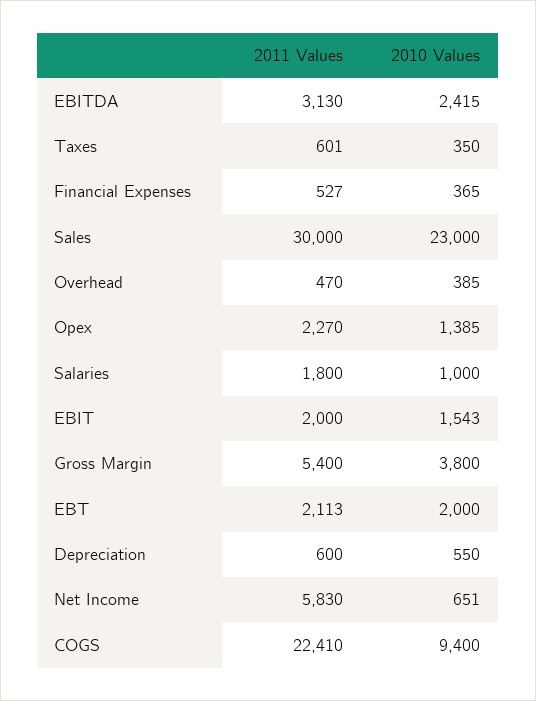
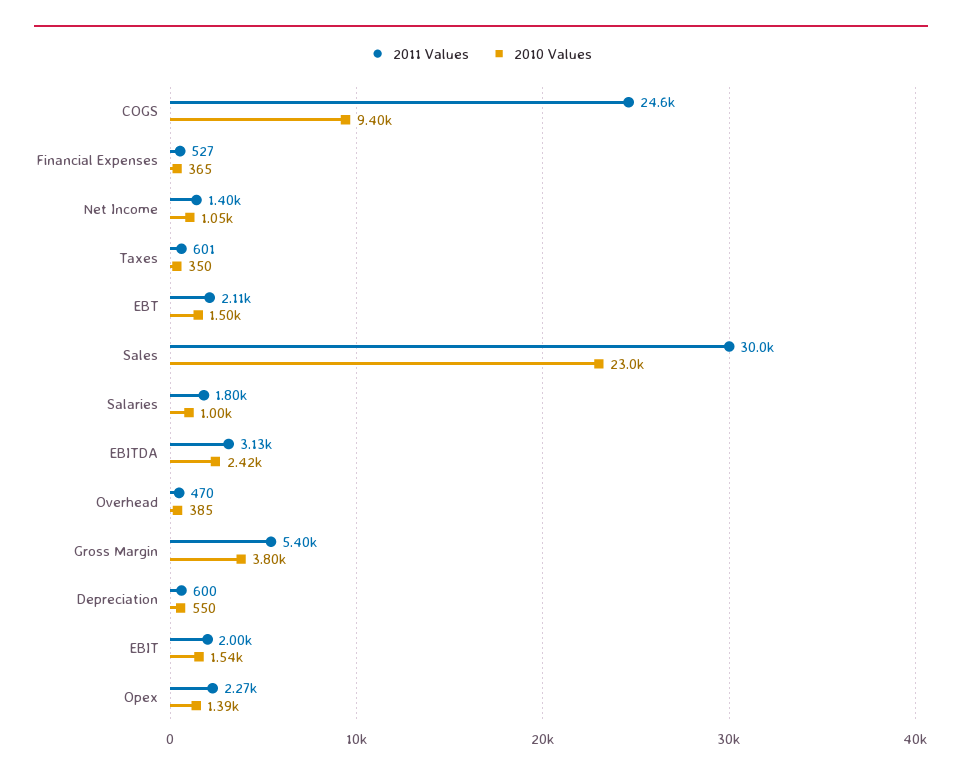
2010 Values, EBT: 2000 -> 1500
2011 Values, Net Income: 5830 -> 1400
2010 Values, Net Income: 651 -> 1050
2011 Values, COGS: 22410 -> 24600

